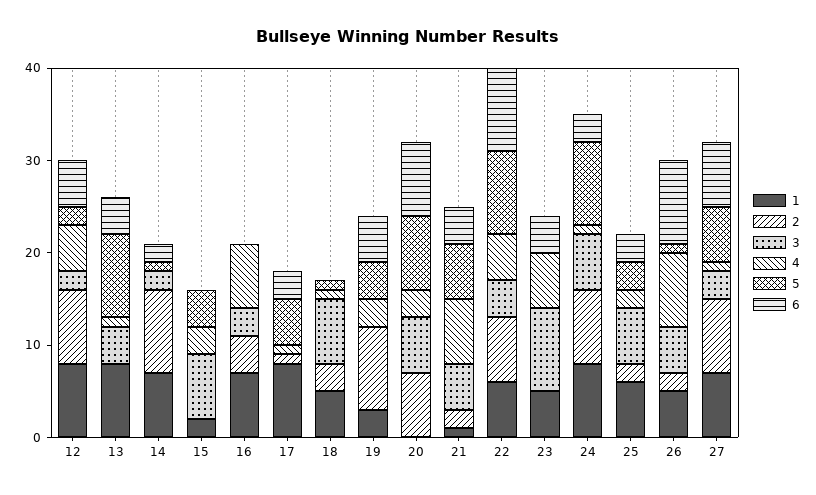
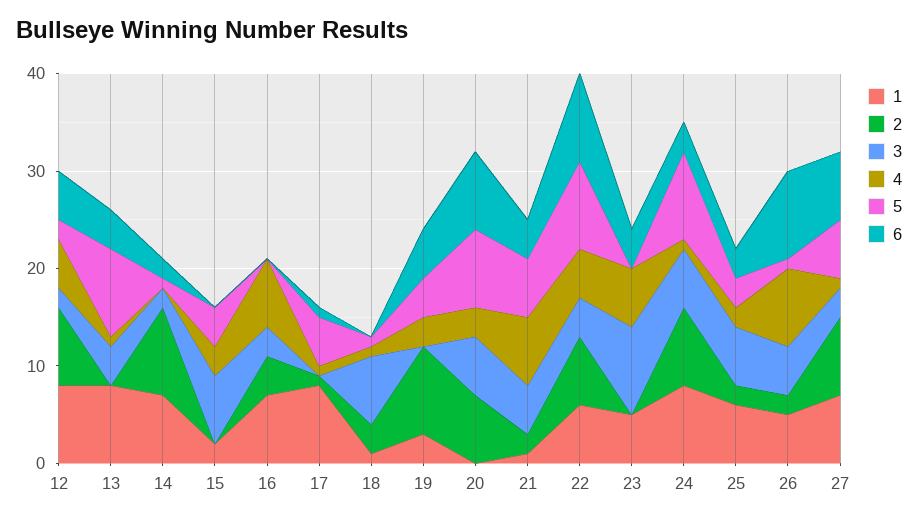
6, 17: 3 -> 1
1, 18: 5 -> 1

